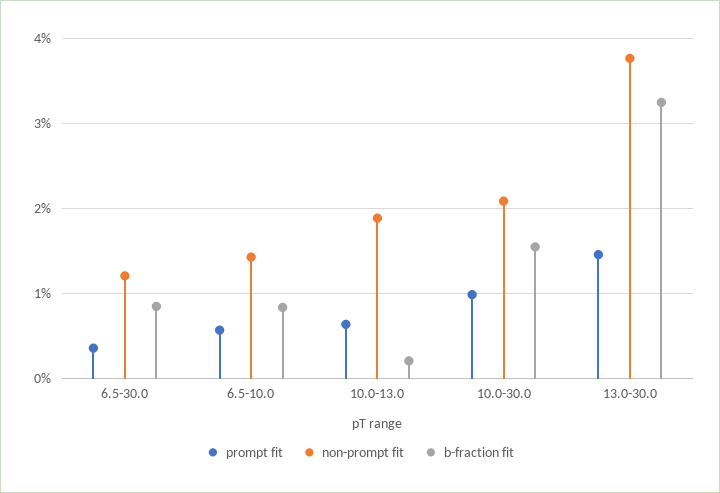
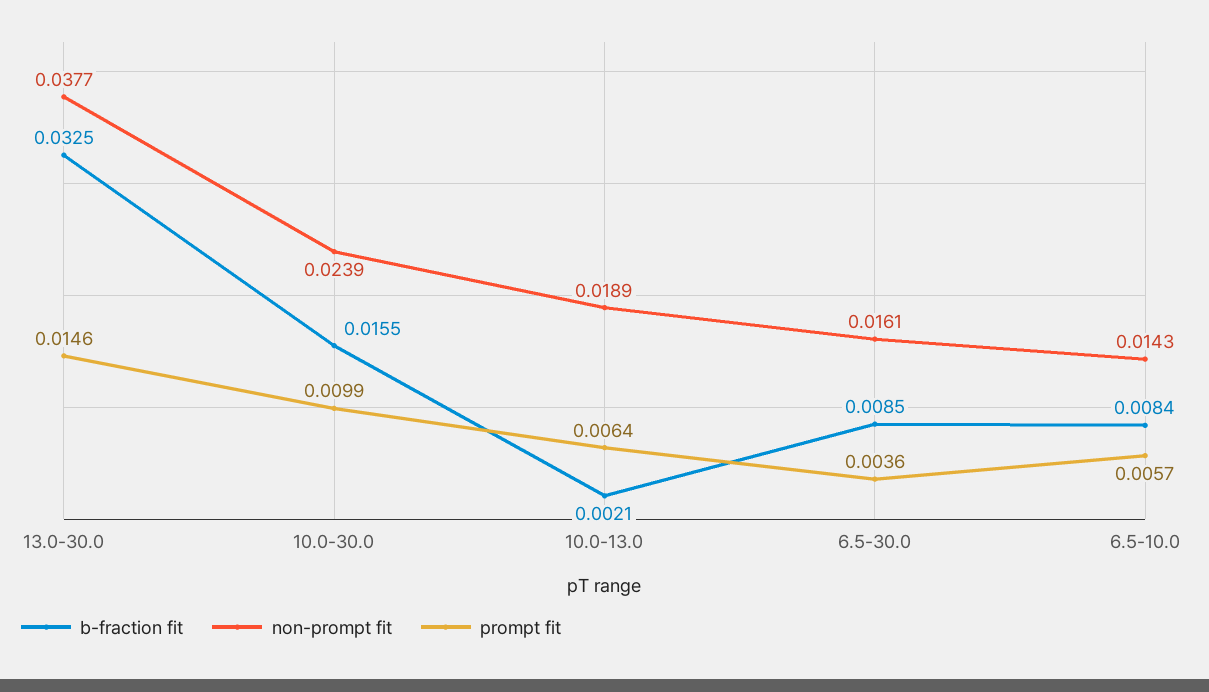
non-prompt fit, 6.5-30.0: 0.012 -> 0.0161
non-prompt fit, 10.0-30.0: 0.021 -> 0.0239

